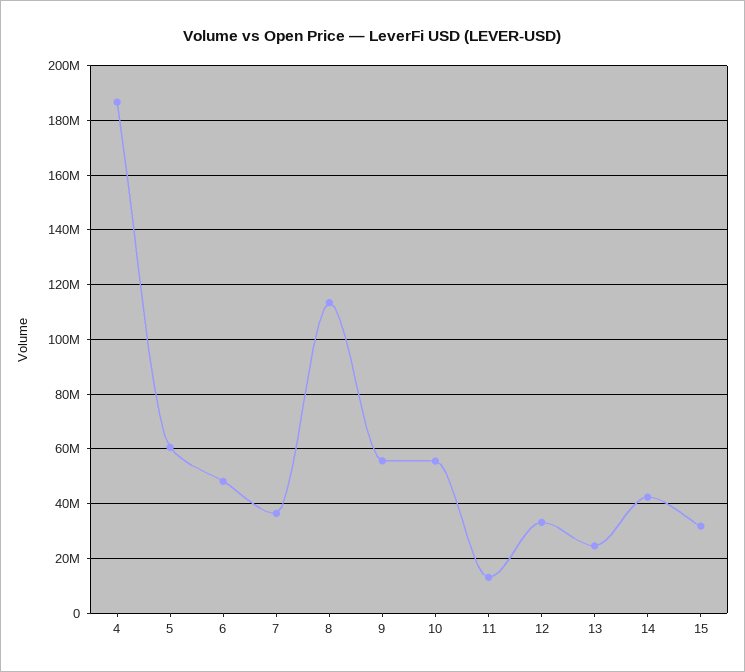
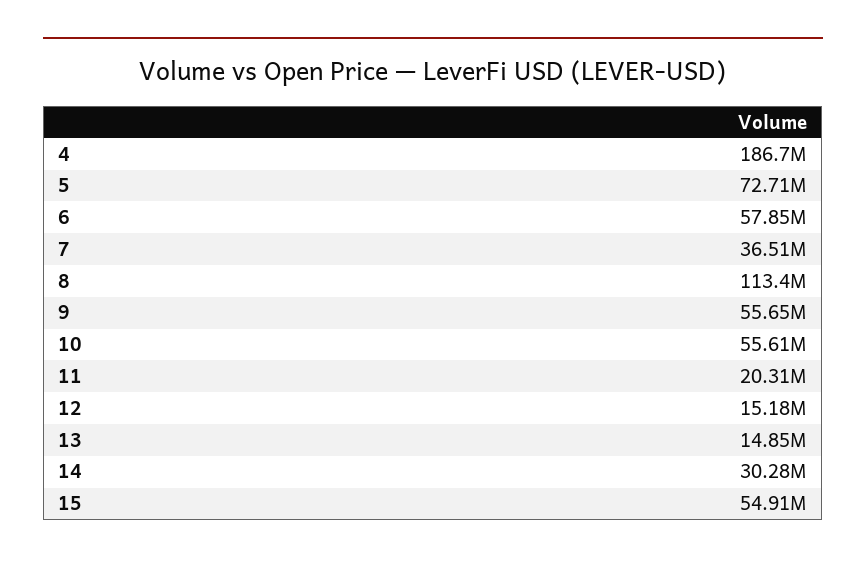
5: 60000000 -> 72710000
6: 47500000 -> 57850000
11: 12500000 -> 20310000
12: 32500000 -> 15180000
13: 25000000 -> 14850000
14: 42500000 -> 30280000
15: 32500000 -> 54910000

